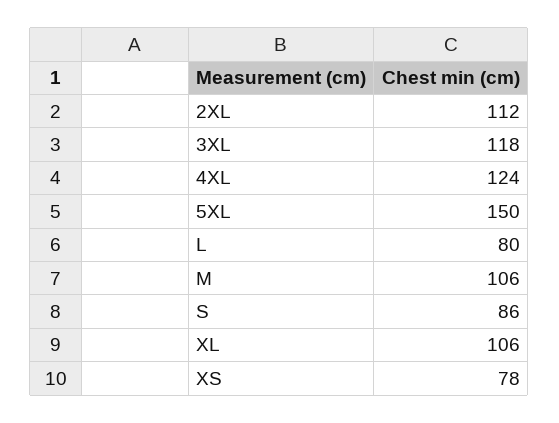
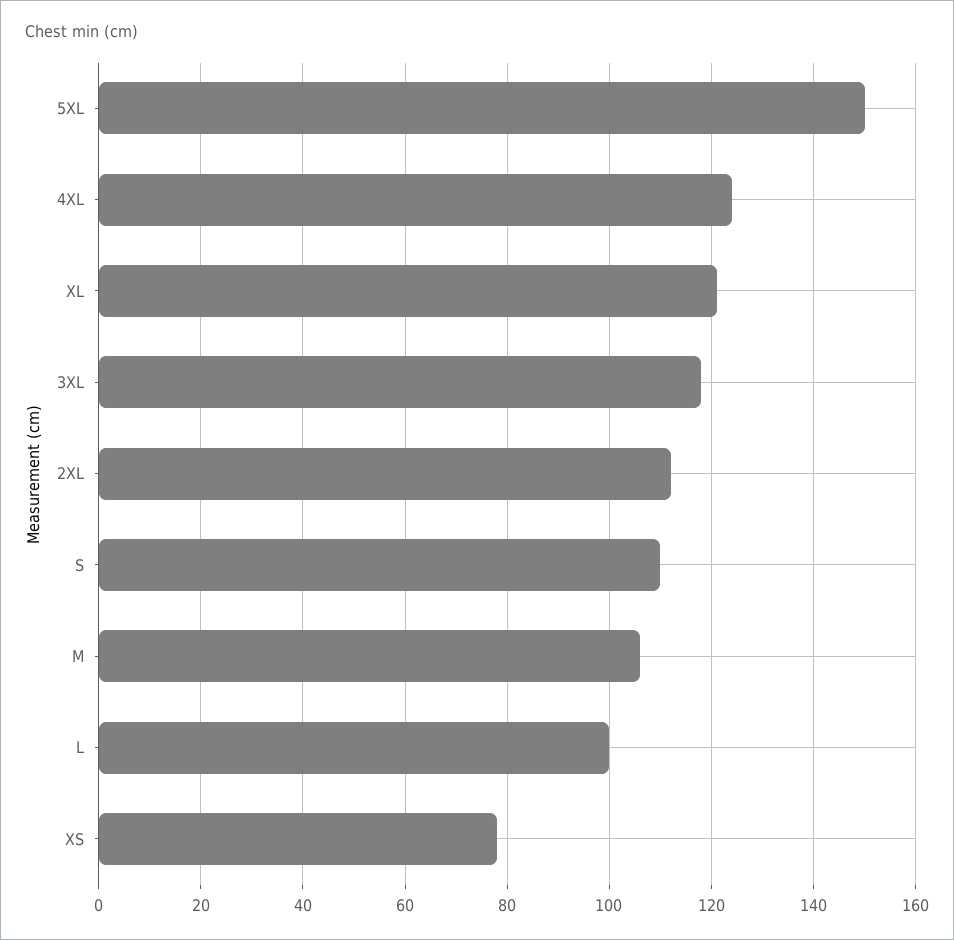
L: 80 -> 100
S: 86 -> 110
XL: 106 -> 120

